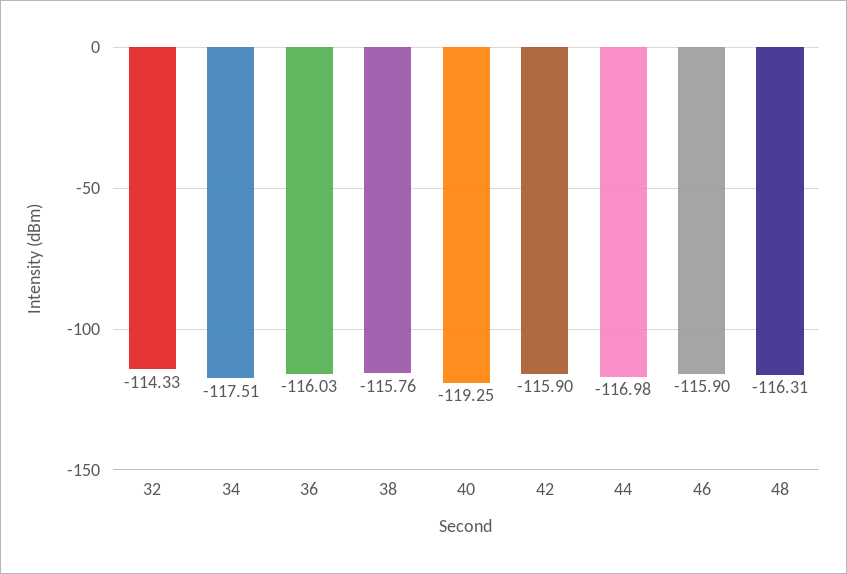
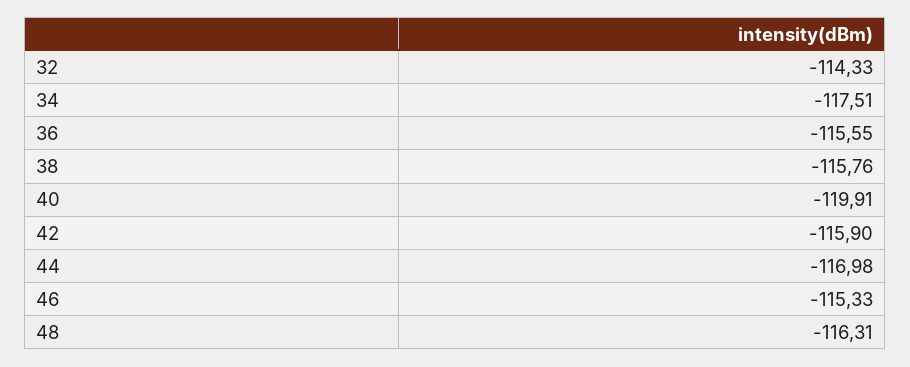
36: -116.03 -> -115.55
40: -119.25 -> -119.91
46: -115.9 -> -115.33

